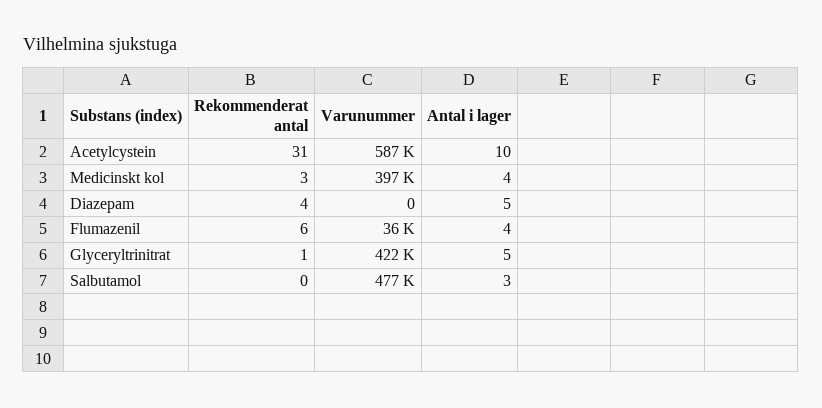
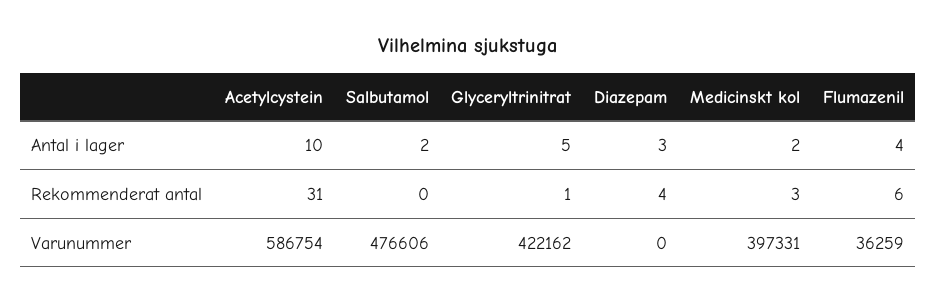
Antal i lager, Medicinskt kol: 4 -> 2
Antal i lager, Diazepam: 5 -> 3
Antal i lager, Salbutamol: 3 -> 2

